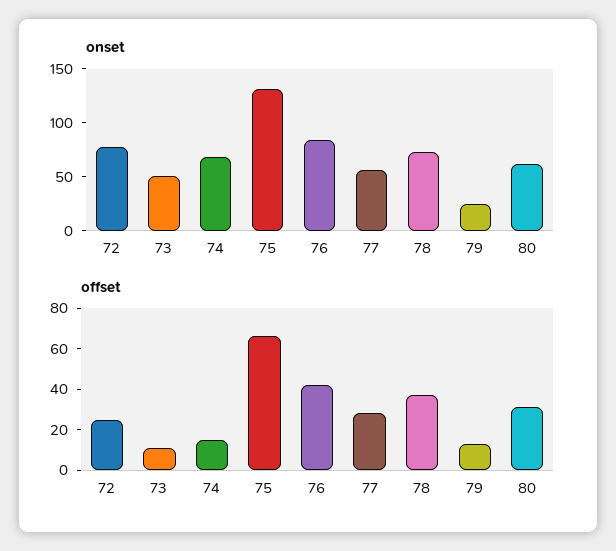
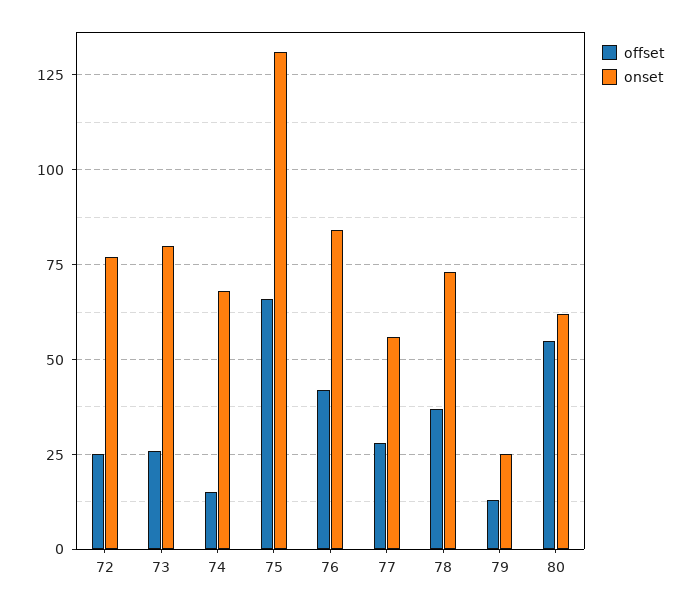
onset, 73: 50 -> 80
offset, 73: 10 -> 25
offset, 80: 30 -> 55

